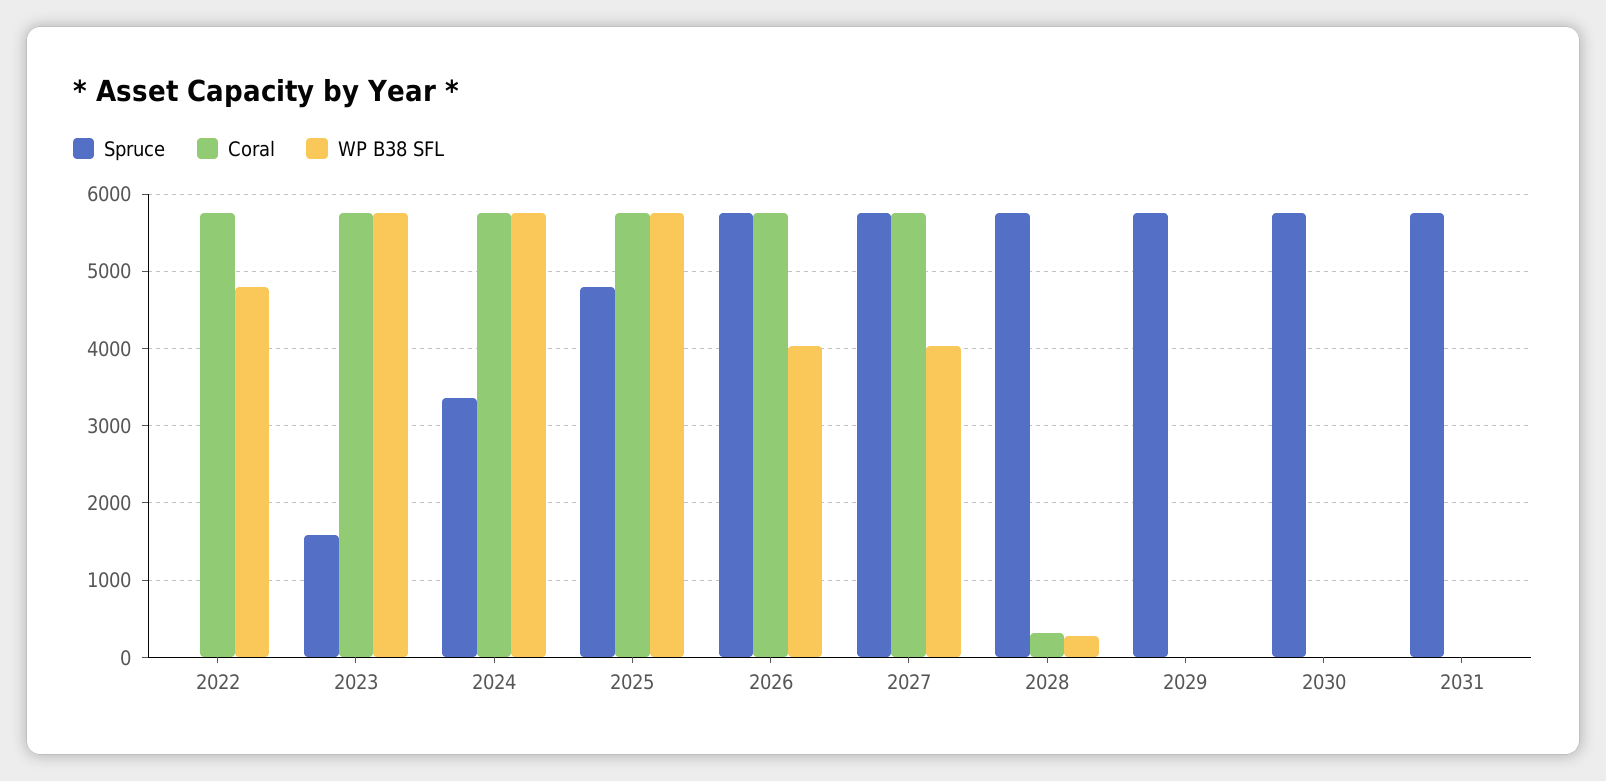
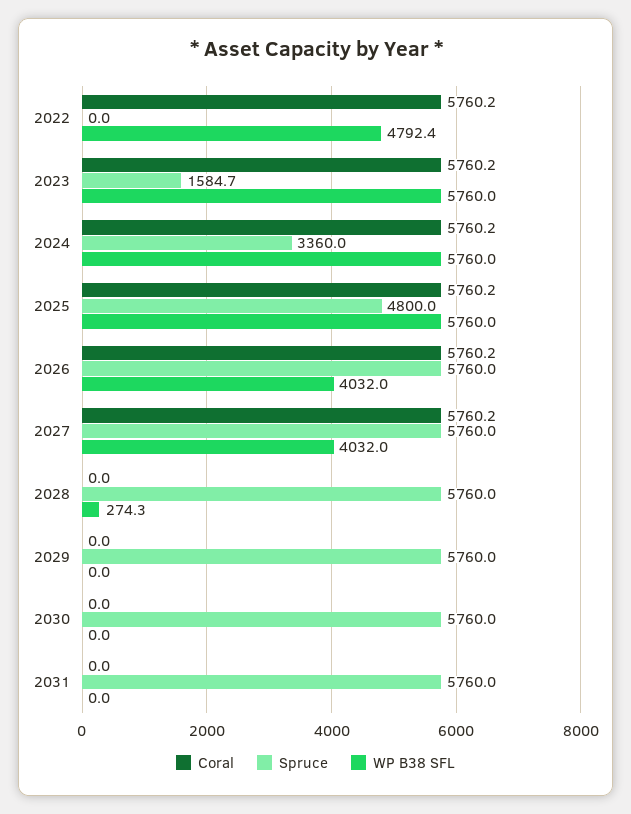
Coral, 2028: 300 -> 0

